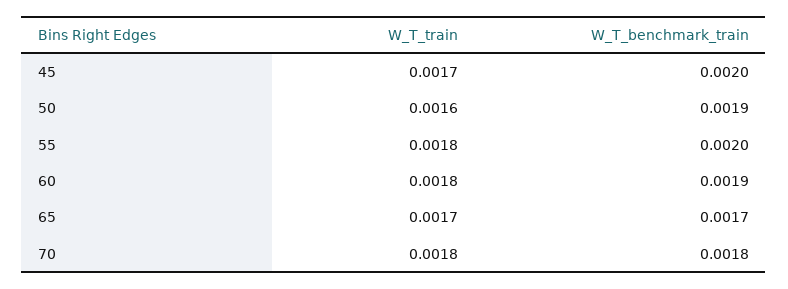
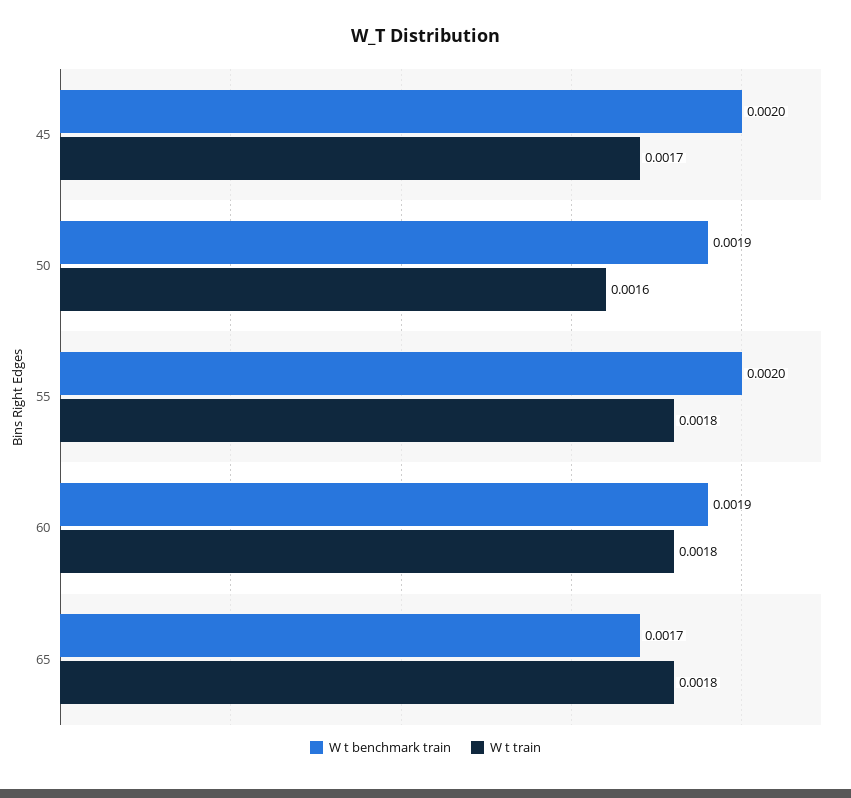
W_T_train, 65: 0.0017 -> 0.0018
W_T_train, 70: 0.0018 -> none
W_T_benchmark_train, 70: 0.0018 -> none

